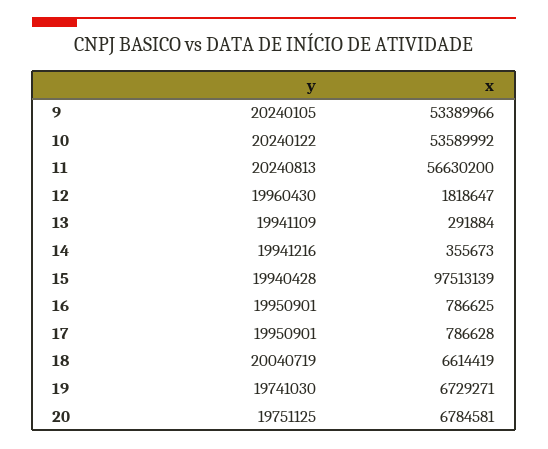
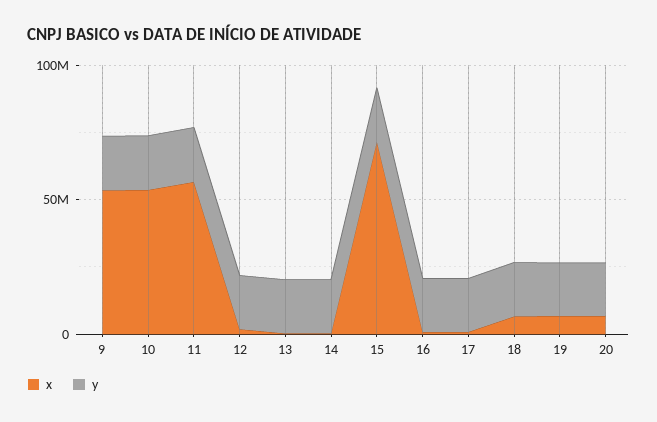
x, 15: 97513139 -> 70000000

